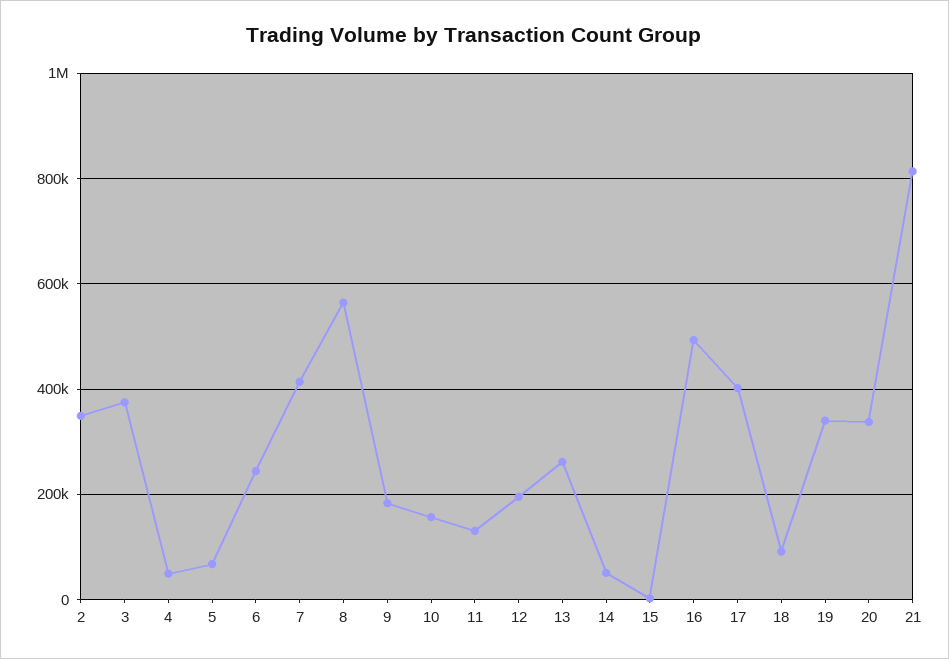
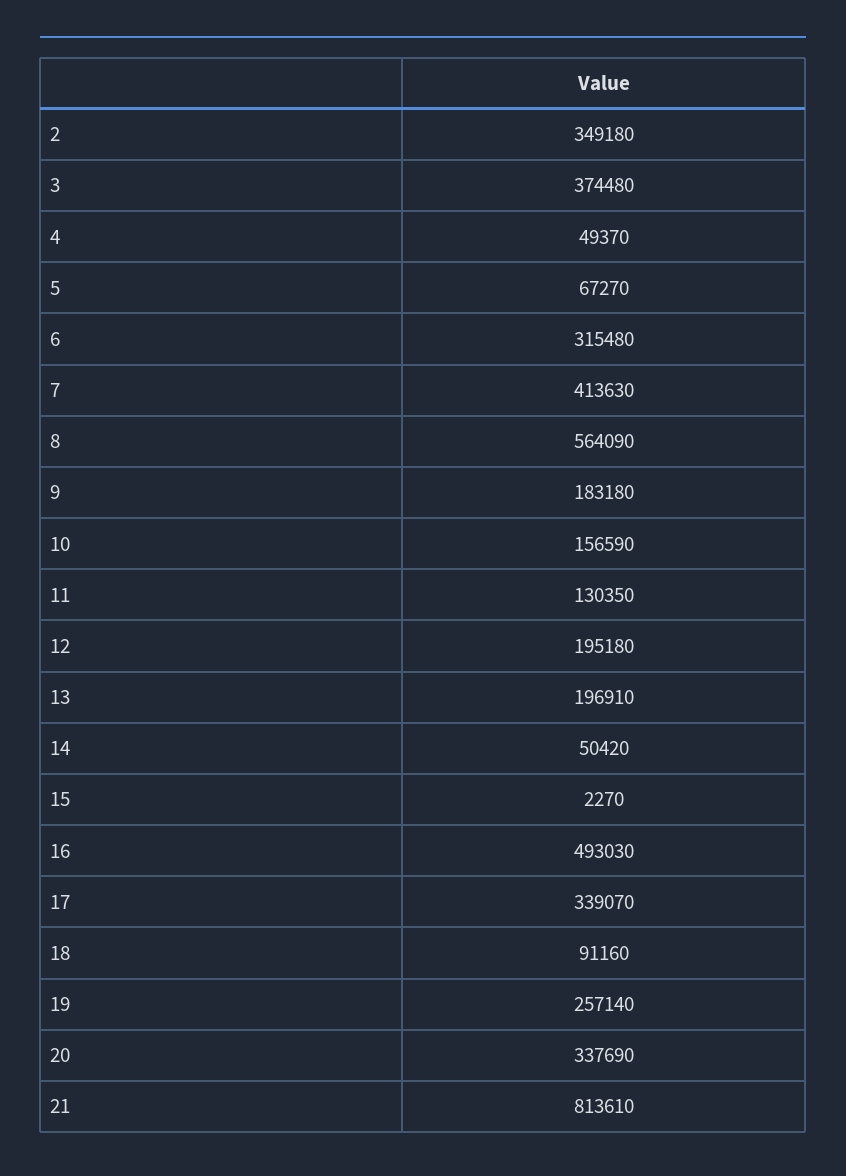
6: 240000 -> 315480
13: 260000 -> 196910
17: 400000 -> 339070
19: 340000 -> 257140

